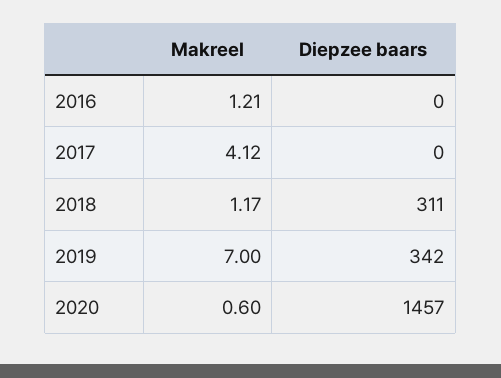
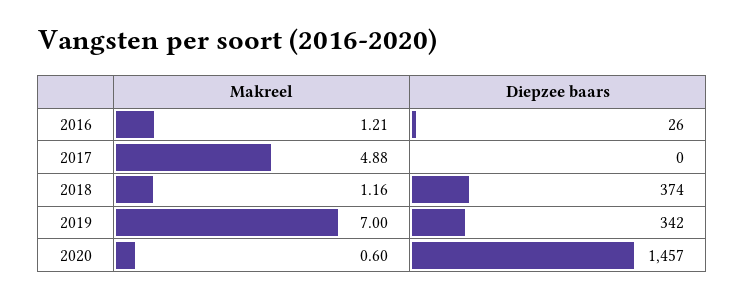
Diepzee baars, 2016: 0 -> 26
Makreel, 2017: 4.12 -> 4.88
Makreel, 2018: 1.17 -> 1.16
Diepzee baars, 2018: 311 -> 374

